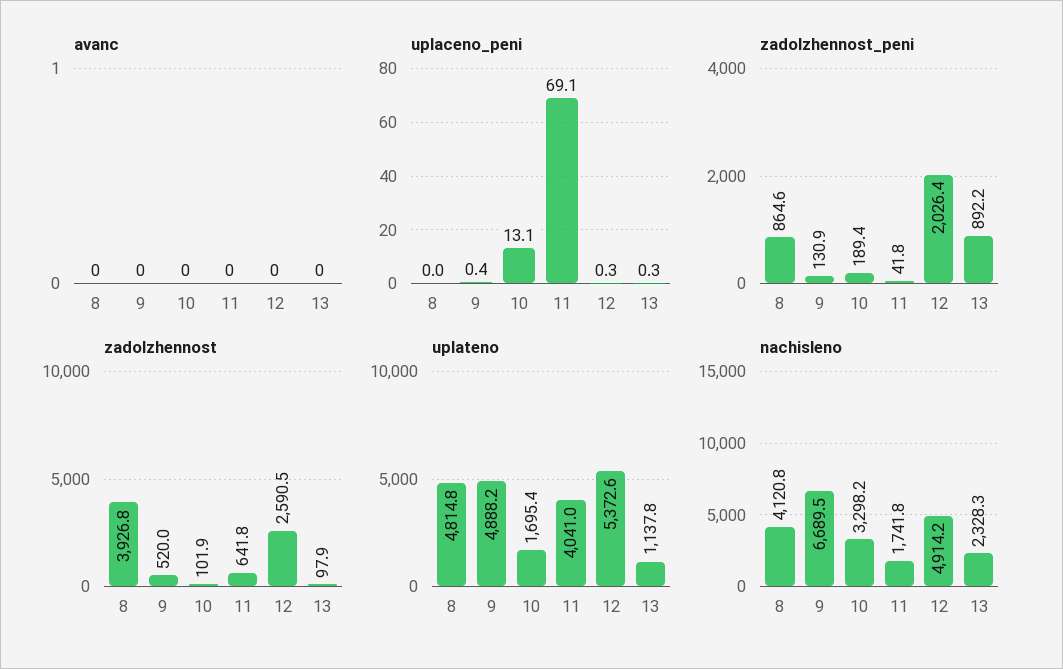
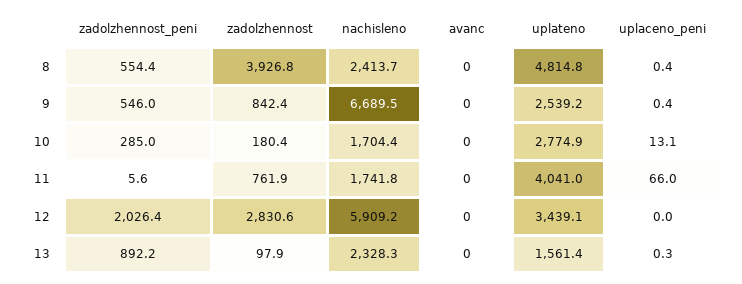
uplaceno_peni, 8: 0 -> 0.4
uplaceno_peni, 11: 69.1 -> 66
uplaceno_peni, 12: 0.3 -> 0
zadolzhennost_peni, 8: 864.6 -> 554.4
zadolzhennost_peni, 9: 130.9 -> 546
zadolzhennost_peni, 10: 189.4 -> 285
zadolzhennost_peni, 11: 41.8 -> 5.6
zadolzhennost, 9: 520 -> 842.4
zadolzhennost, 10: 101.9 -> 180.4
zadolzhennost, 11: 641.8 -> 761.9
zadolzhennost, 12: 2590.5 -> 2830.6
uplateno, 9: 4888.2 -> 2539.2
uplateno, 10: 1695.4 -> 2774.9
uplateno, 12: 5372.6 -> 3439.1
uplateno, 13: 1137.8 -> 1561.4
nachisleno, 8: 4120.8 -> 2413.7
nachisleno, 10: 3298.2 -> 1704.4
nachisleno, 12: 4914.2 -> 5909.2

